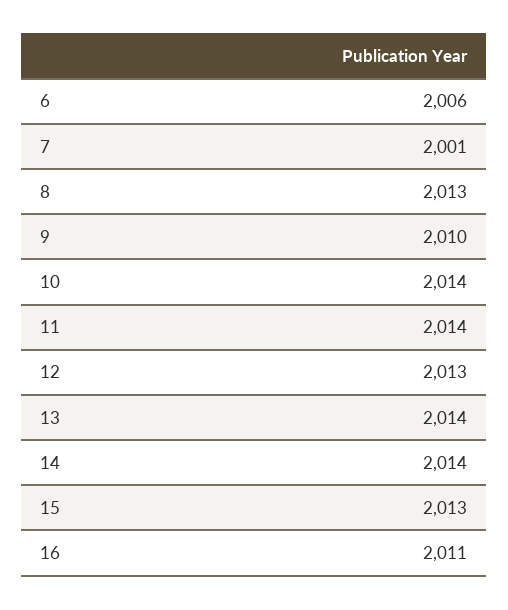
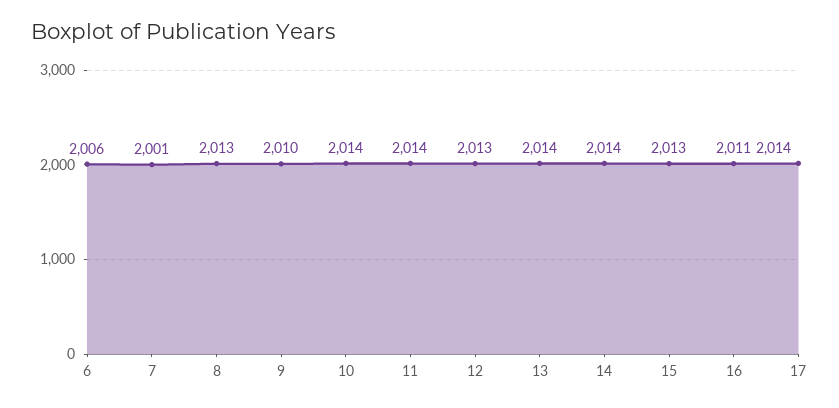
17: none -> 2014

